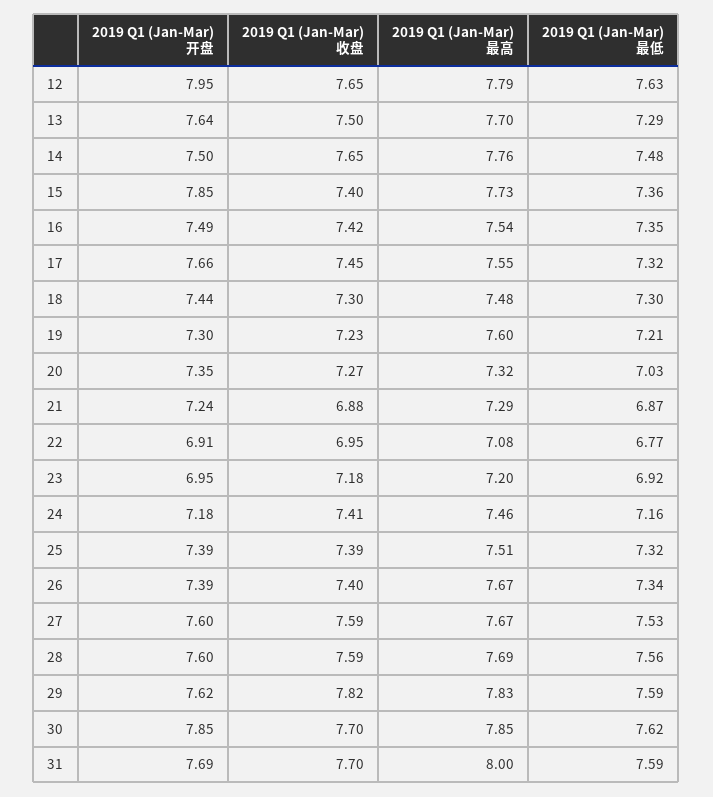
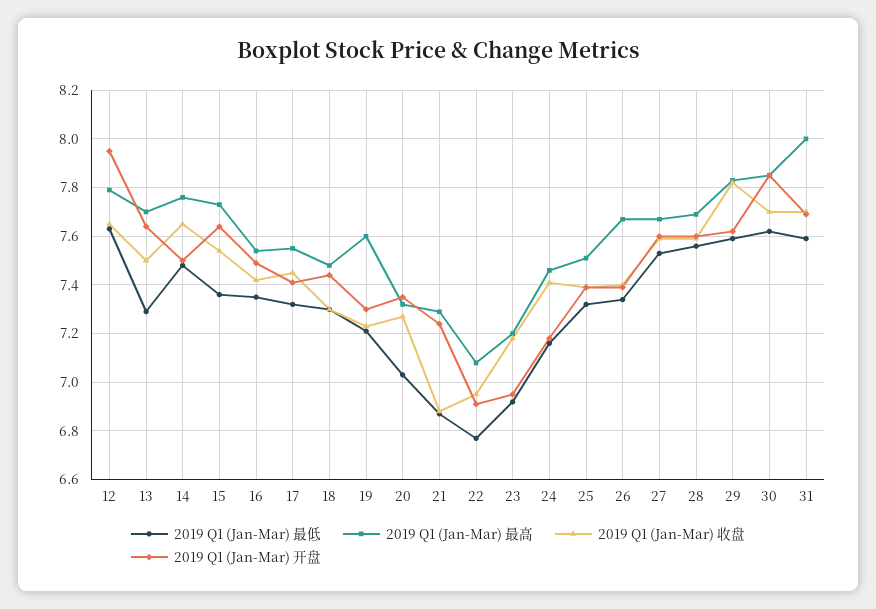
2019 Q1 (Jan-Mar) 开盘, 15: 7.85 -> 7.65
2019 Q1 (Jan-Mar) 收盘, 15: 7.4 -> 7.55
2019 Q1 (Jan-Mar) 开盘, 17: 7.66 -> 7.4

